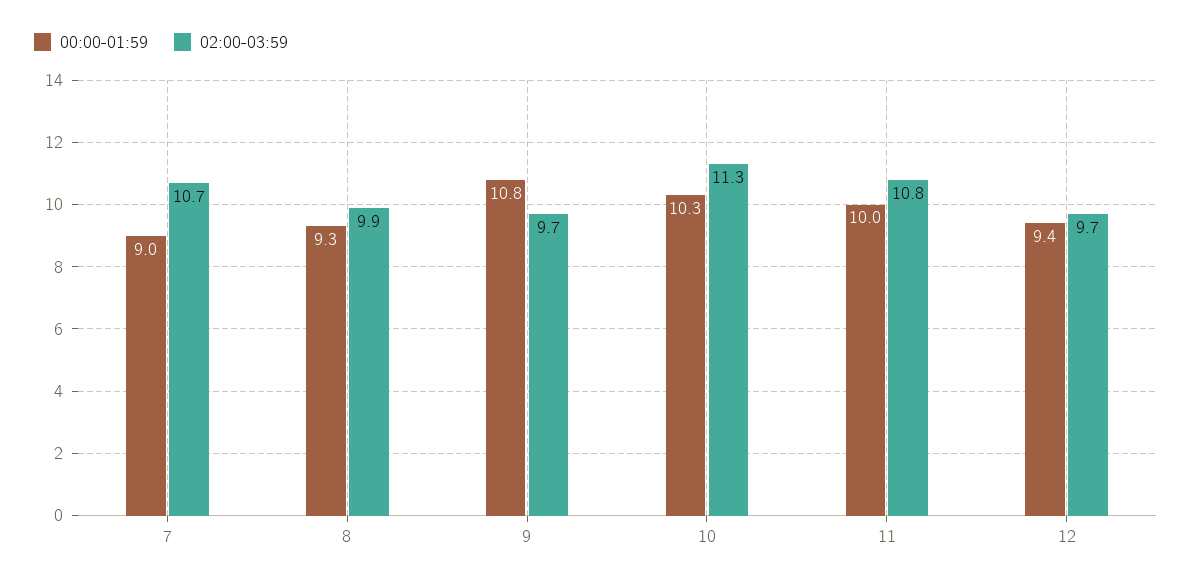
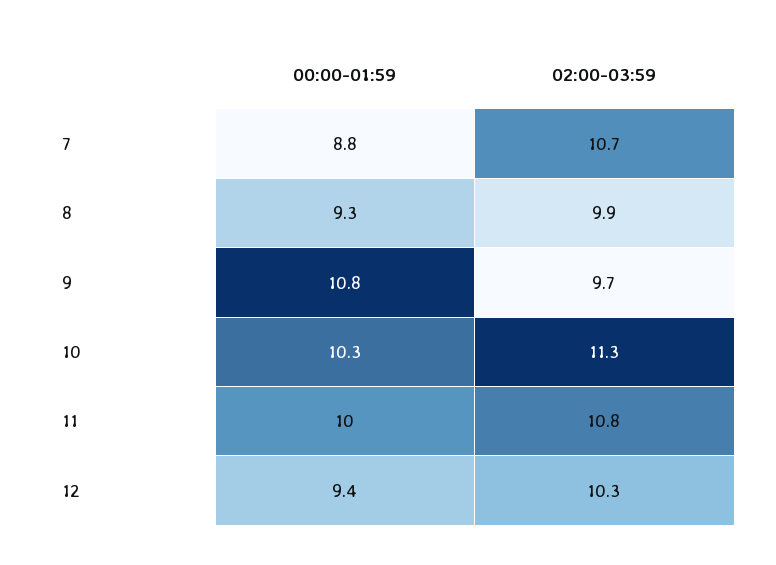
00:00-01:59, 7: 9 -> 8.8
02:00-03:59, 12: 9.7 -> 10.3

